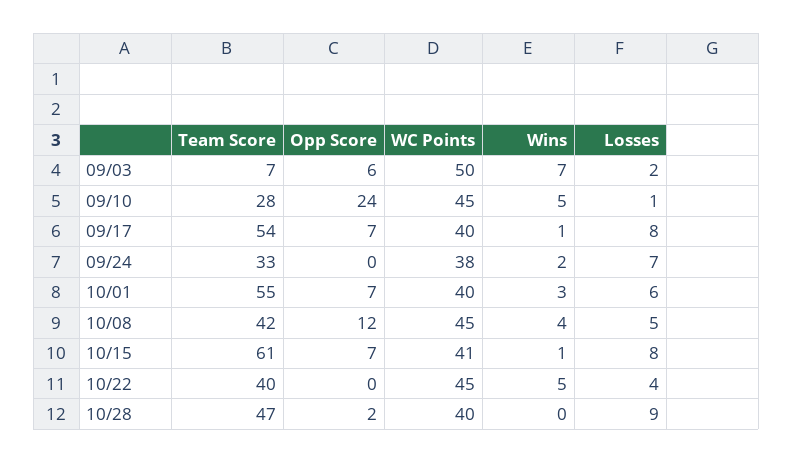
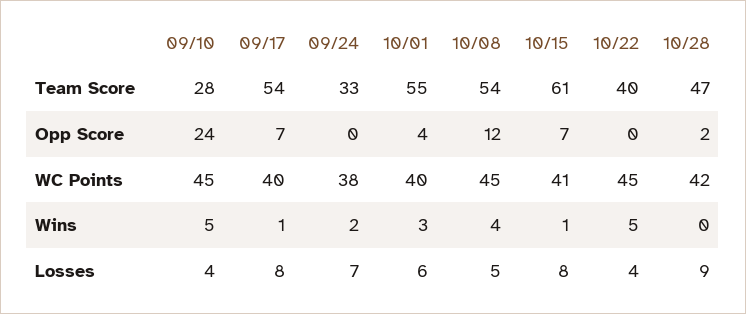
Team Score, 09/03: 7 -> none
Opp Score, 09/03: 6 -> none
WC Points, 09/03: 50 -> none
Wins, 09/03: 7 -> none
Losses, 09/03: 2 -> none
Losses, 09/10: 1 -> 4
Opp Score, 10/01: 7 -> 4
Team Score, 10/08: 42 -> 54
WC Points, 10/28: 40 -> 42

